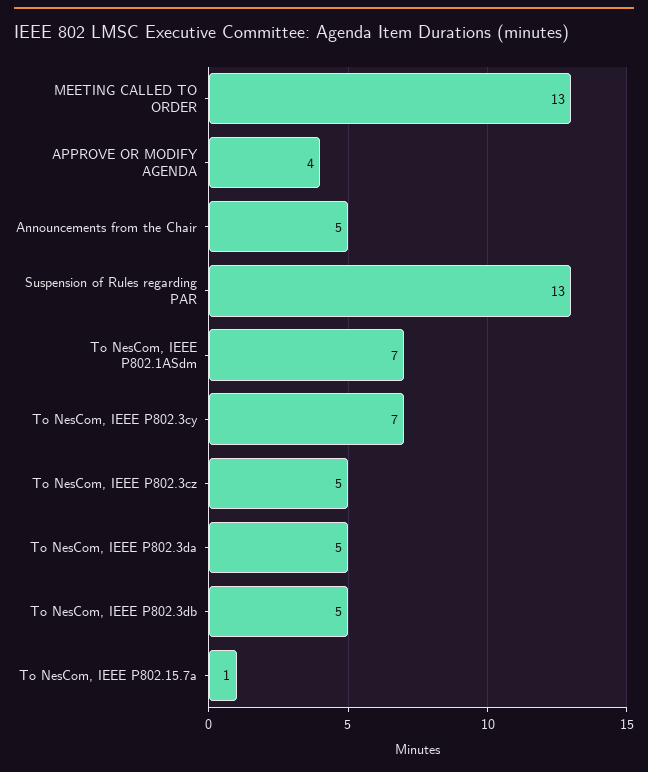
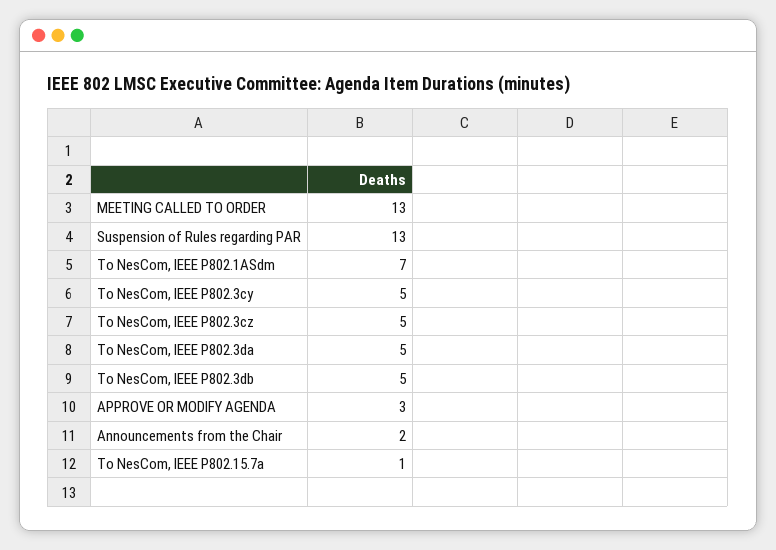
APPROVE OR MODIFY AGENDA: 4 -> 3
Announcements from the Chair: 5 -> 2
To NesCom, IEEE P802.3cy: 7 -> 5

